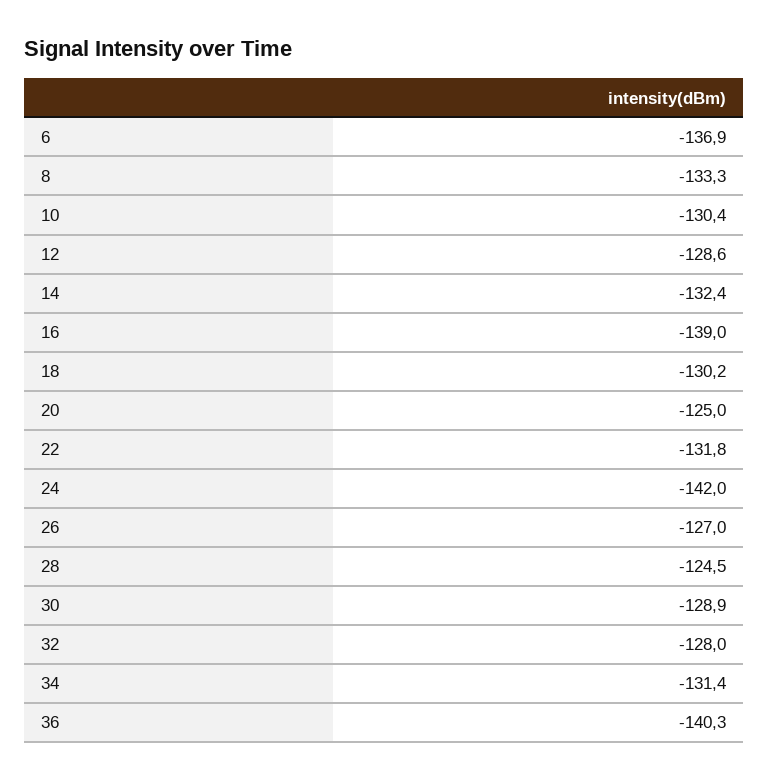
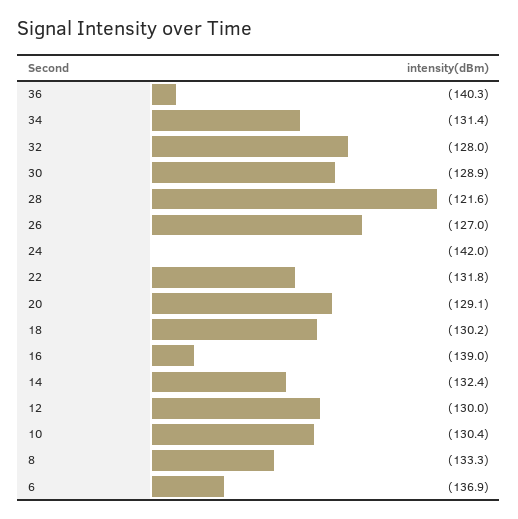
12: -128.6 -> -130
20: -125 -> -129.1
28: -124.5 -> -121.6

